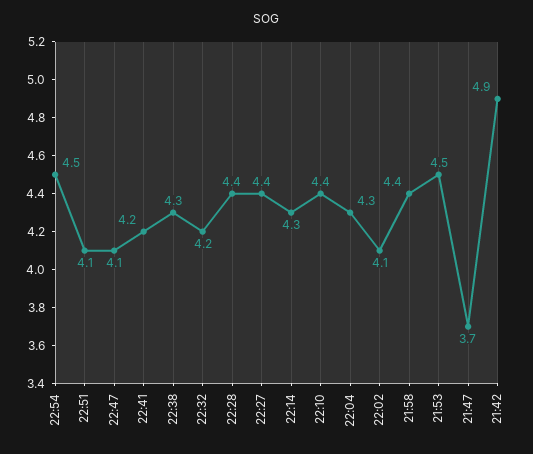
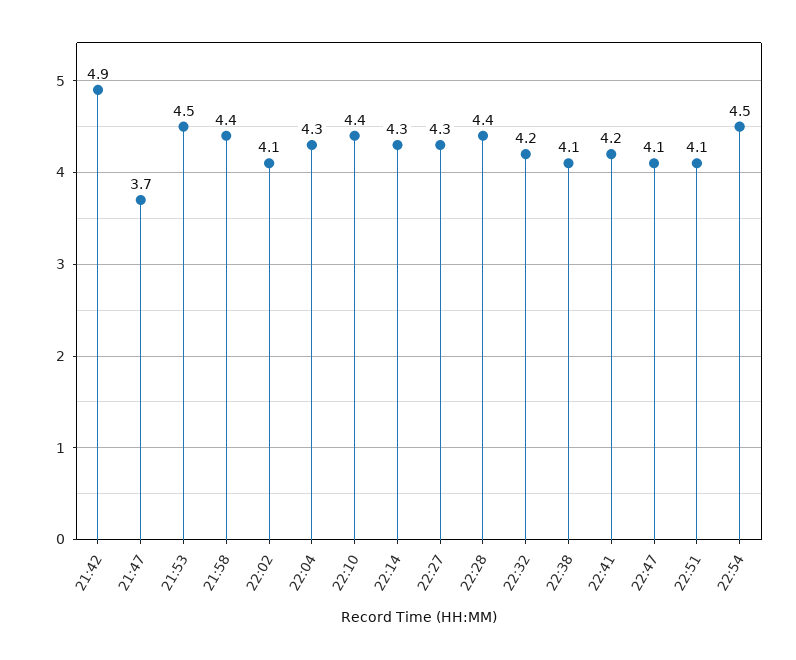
22:38: 4.3 -> 4.1
22:27: 4.4 -> 4.3

